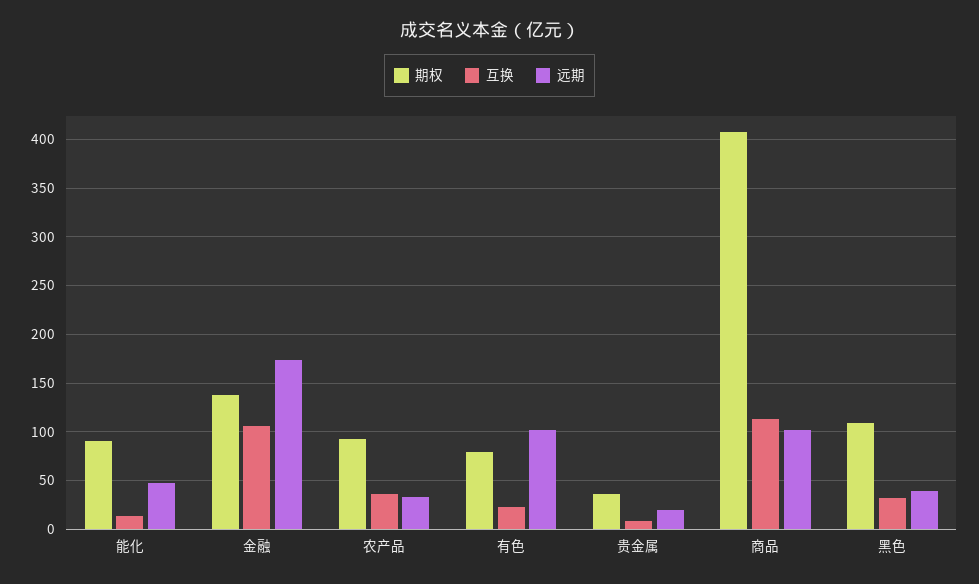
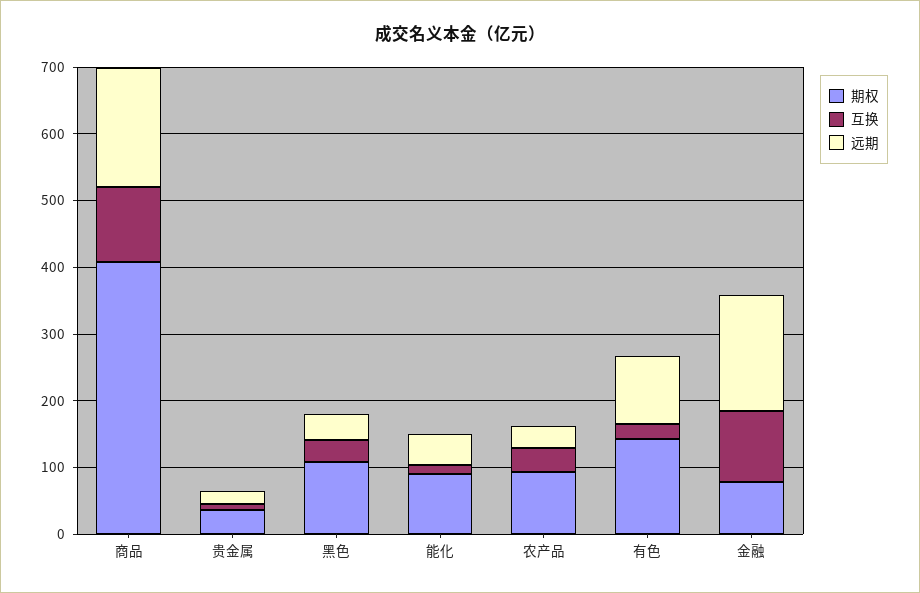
期权, 金融: 140 -> 80
期权, 有色: 80 -> 140
远期, 商品: 100 -> 180

